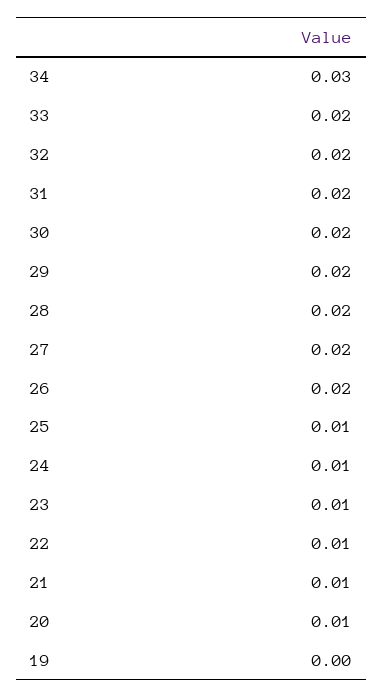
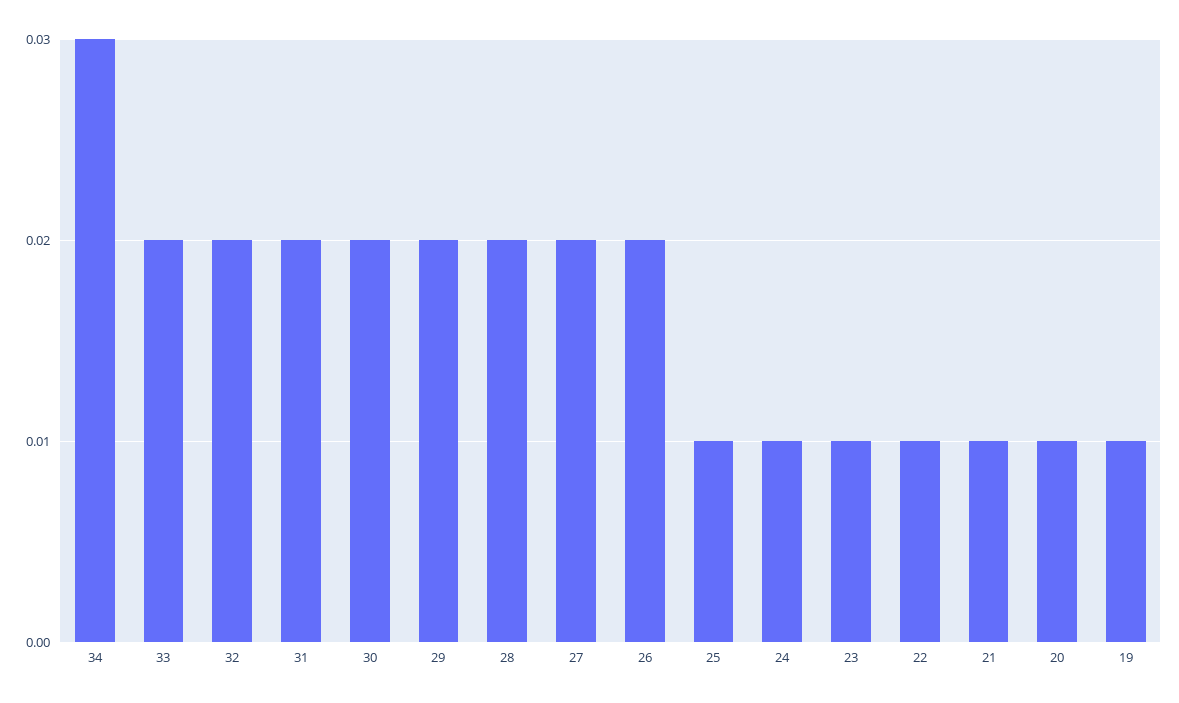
19: 0 -> 0.01

